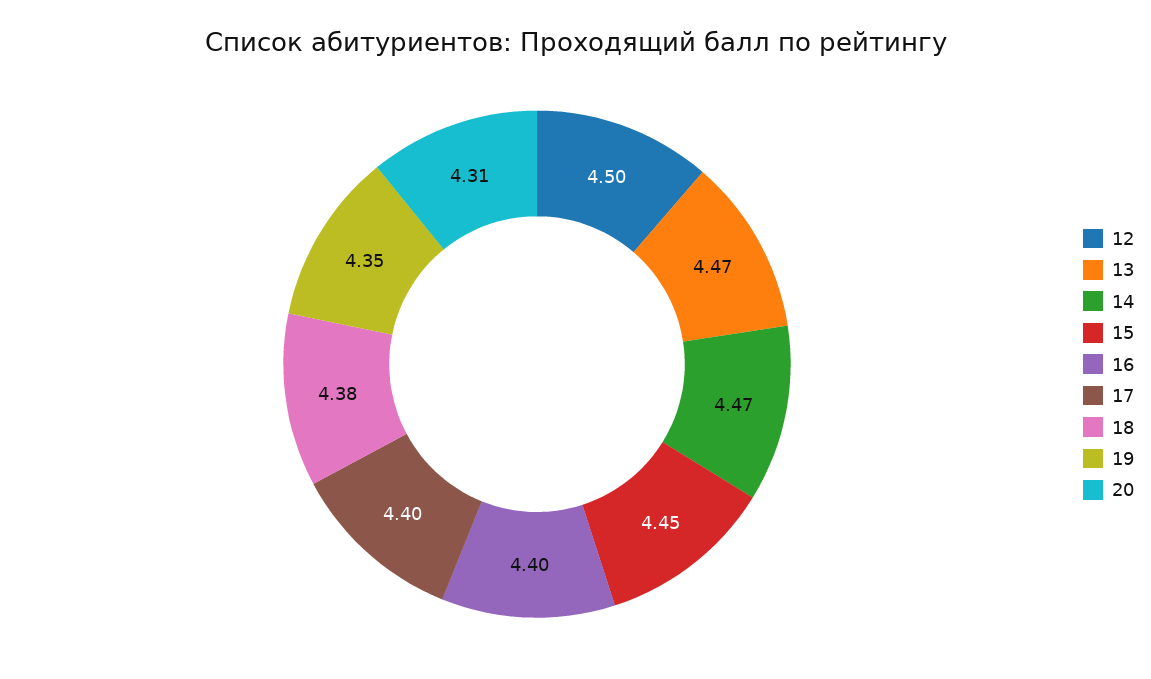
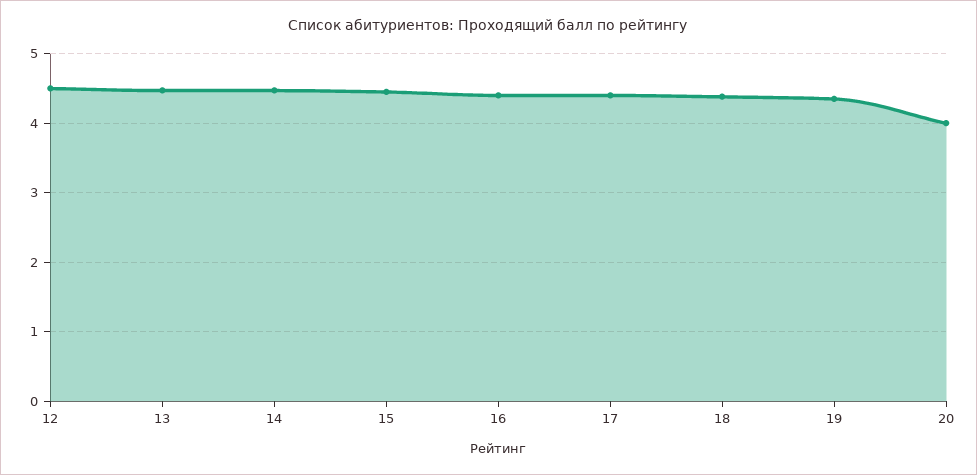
20: 4.31 -> 4

